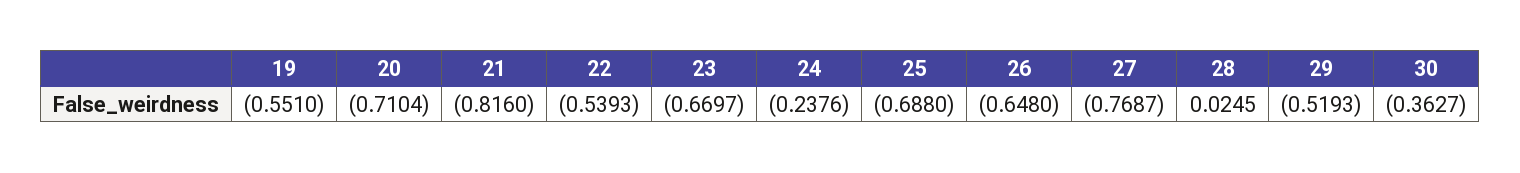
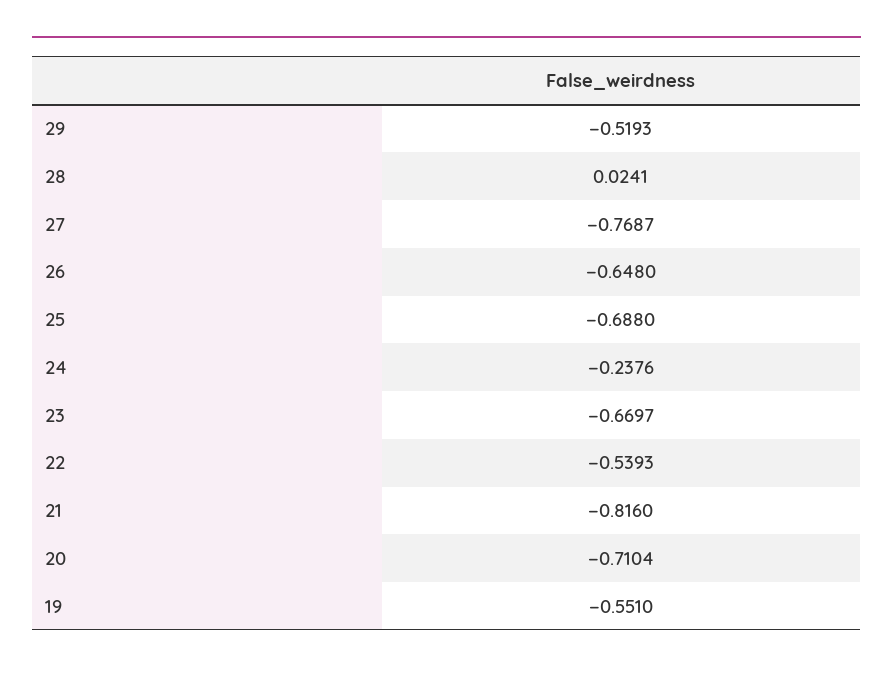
28: 0.0245 -> 0.0241
30: -0.3627 -> none

